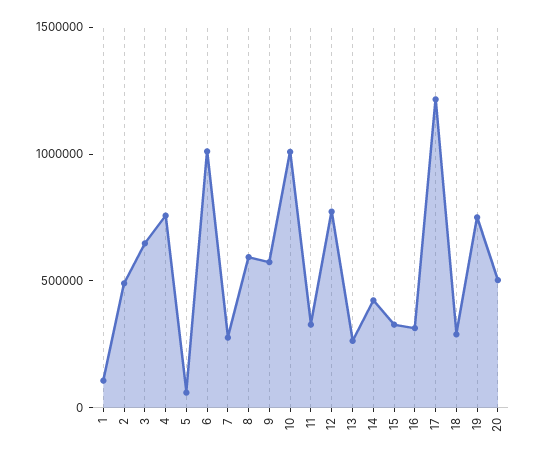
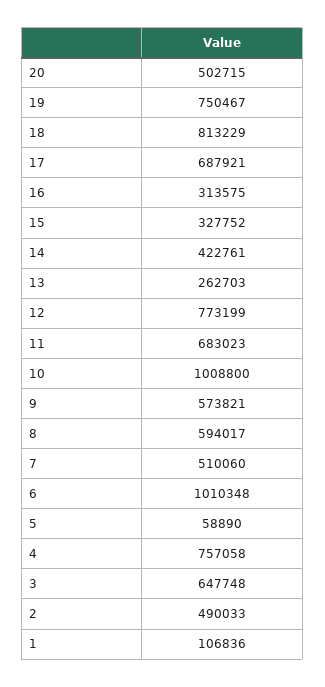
7: 300000 -> 510060
11: 300000 -> 683023
17: 1200000 -> 687921
18: 300000 -> 813229

